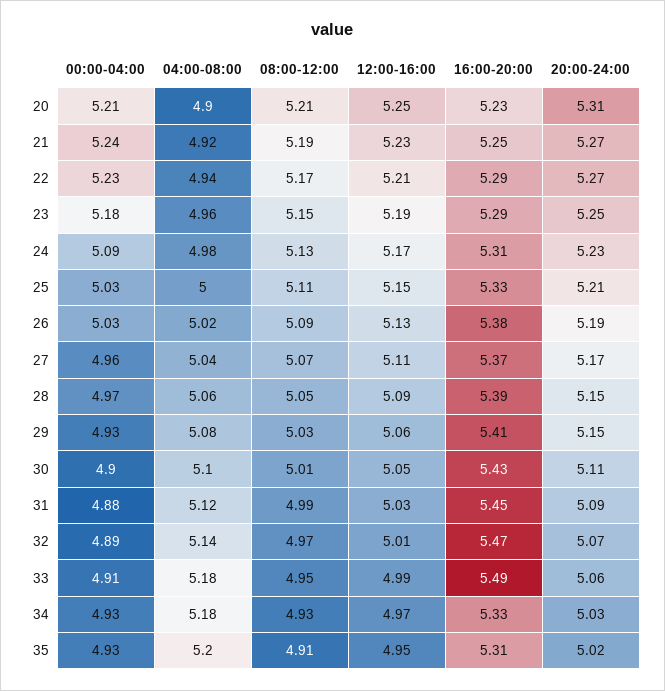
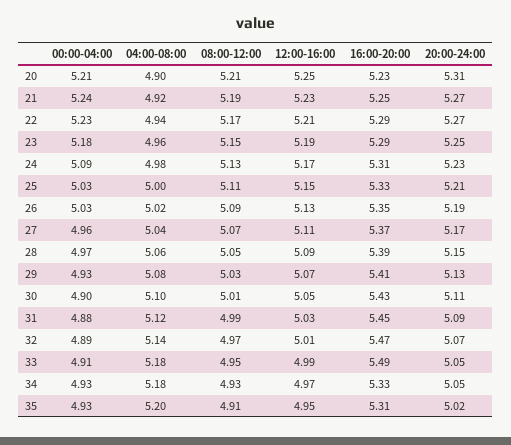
16:00-20:00, 26: 5.38 -> 5.35
12:00-16:00, 29: 5.06 -> 5.07
20:00-24:00, 29: 5.15 -> 5.13
20:00-24:00, 33: 5.06 -> 5.05
20:00-24:00, 34: 5.03 -> 5.05

